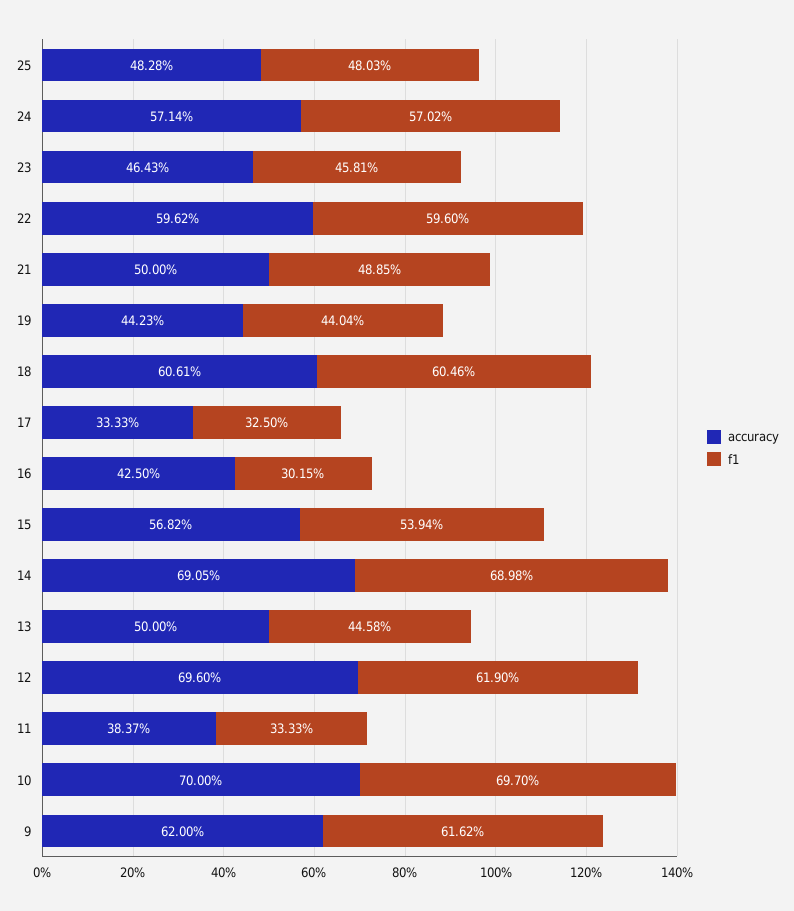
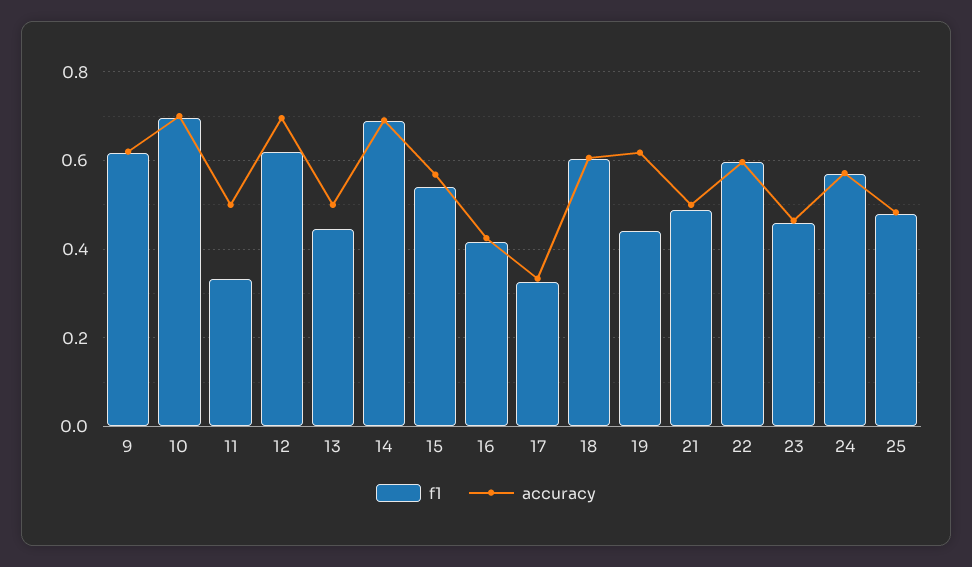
accuracy, 19: 0.4423 -> 0.62
f1, 16: 0.3015 -> 0.42
accuracy, 11: 0.3837 -> 0.5

